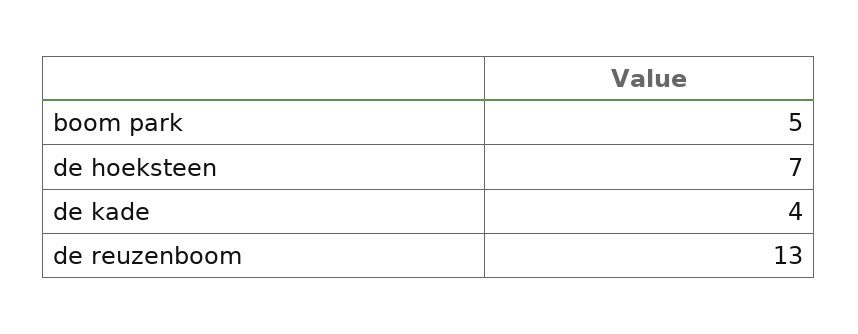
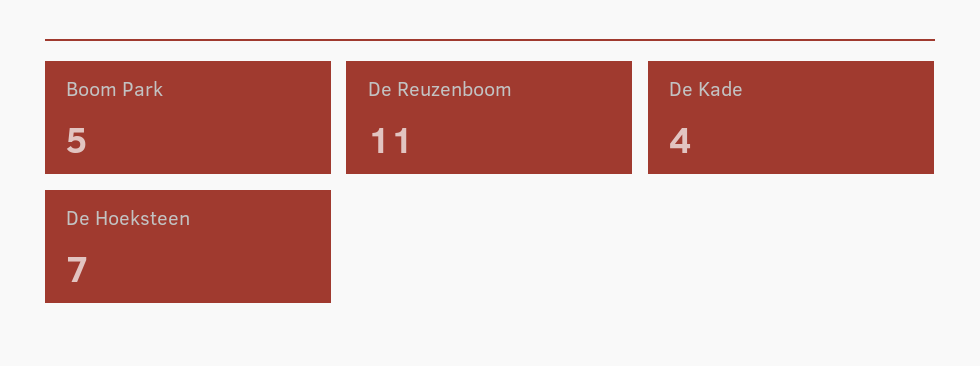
de reuzenboom: 13 -> 11

